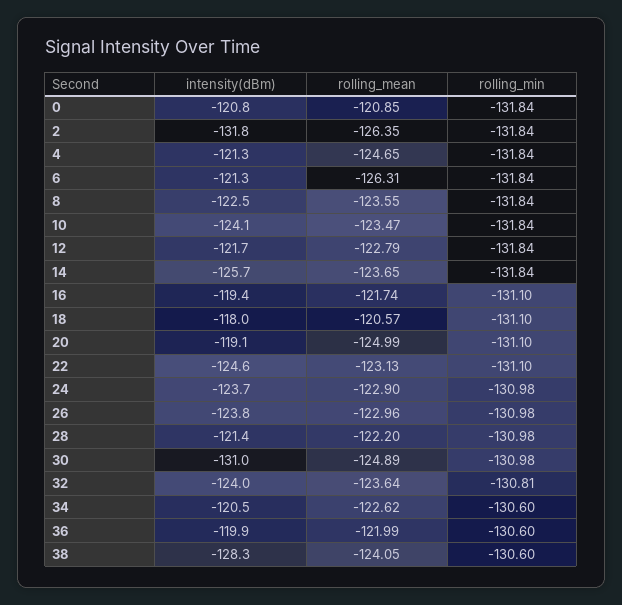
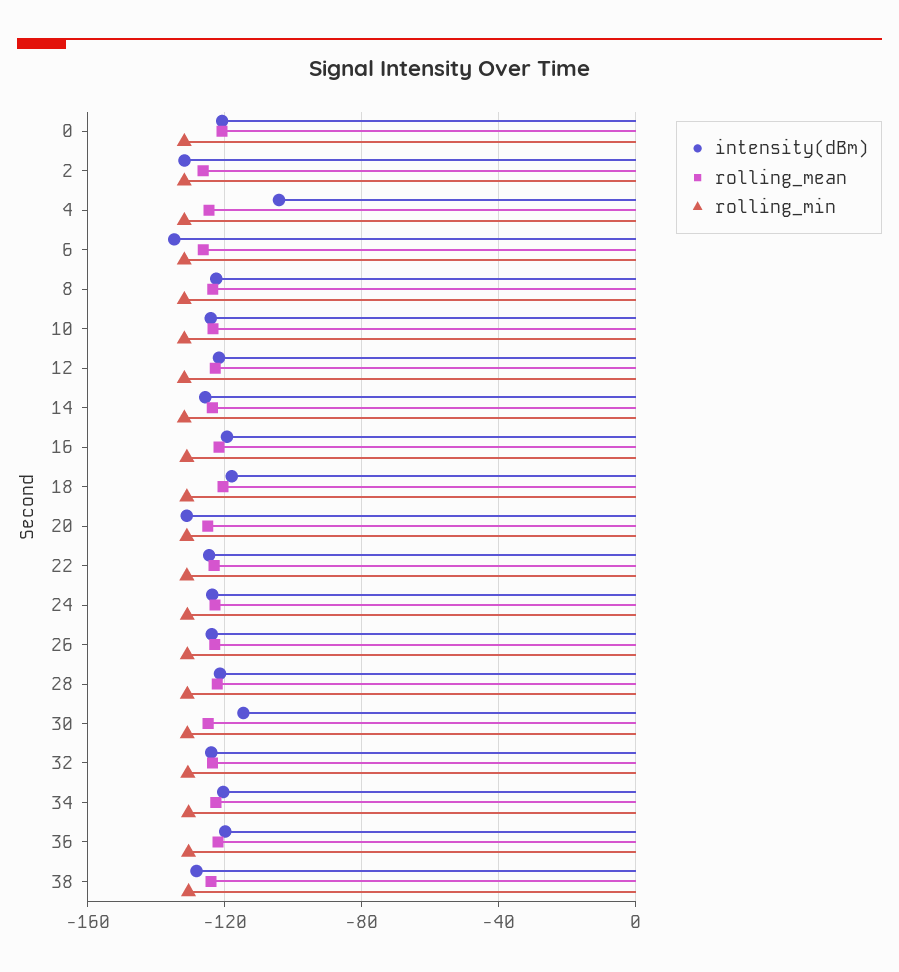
intensity(dBm), 4: -121.3 -> -105
intensity(dBm), 6: -121.3 -> -135
intensity(dBm), 20: -119.1 -> -130
intensity(dBm), 30: -131 -> -115

